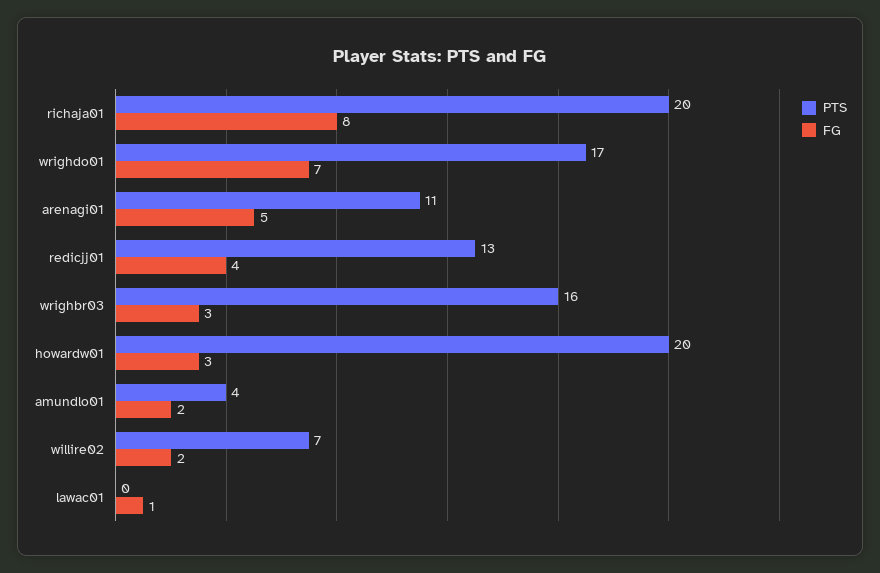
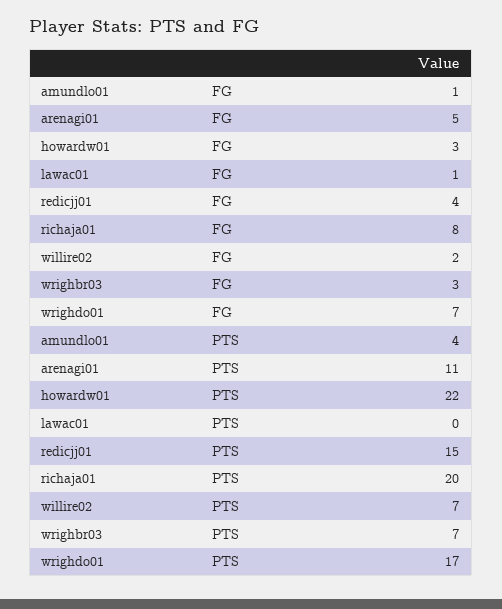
PTS, redicjj01: 13 -> 15
PTS, wrighbr03: 16 -> 7
PTS, howardw01: 20 -> 22
FG, amundlo01: 2 -> 1

